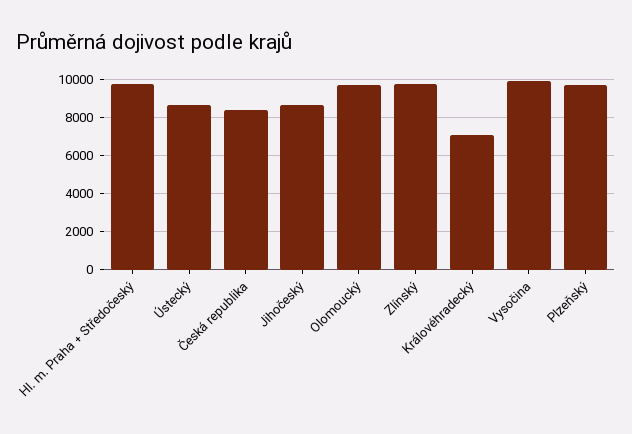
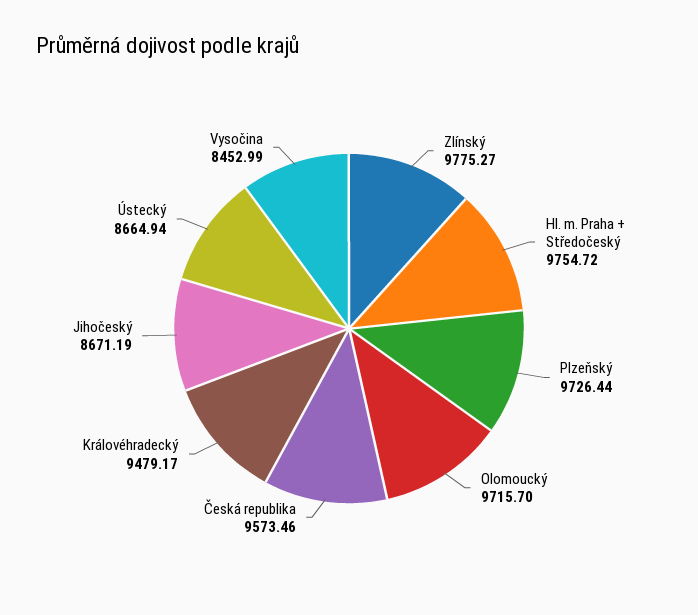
Česká republika: 8500 -> 9573.46
Královéhradecký: 7000 -> 9479.17
Vysočina: 10000 -> 8452.99

